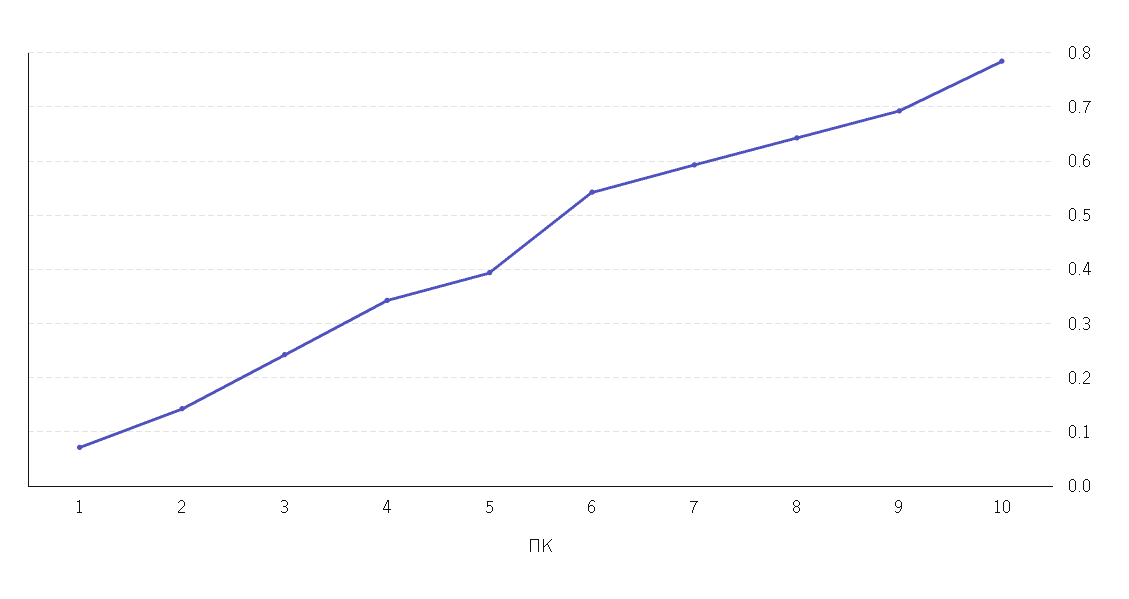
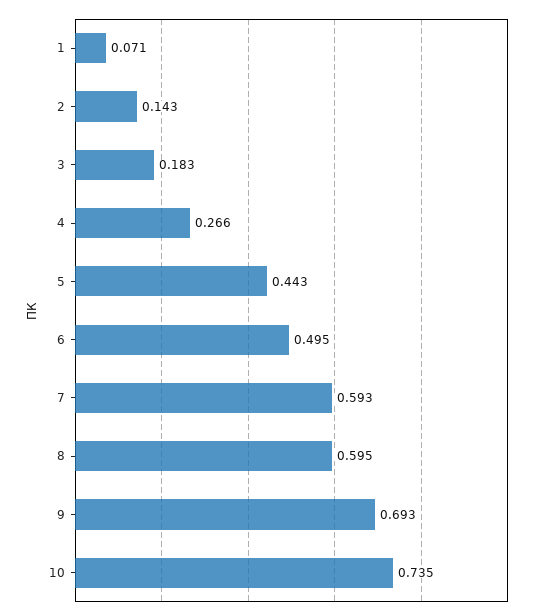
3: 0.24 -> 0.183
4: 0.34 -> 0.266
5: 0.4 -> 0.443
6: 0.54 -> 0.495
8: 0.64 -> 0.595
10: 0.78 -> 0.735

